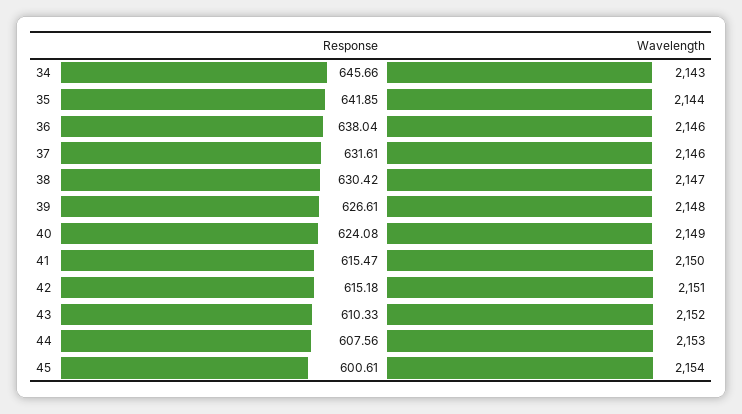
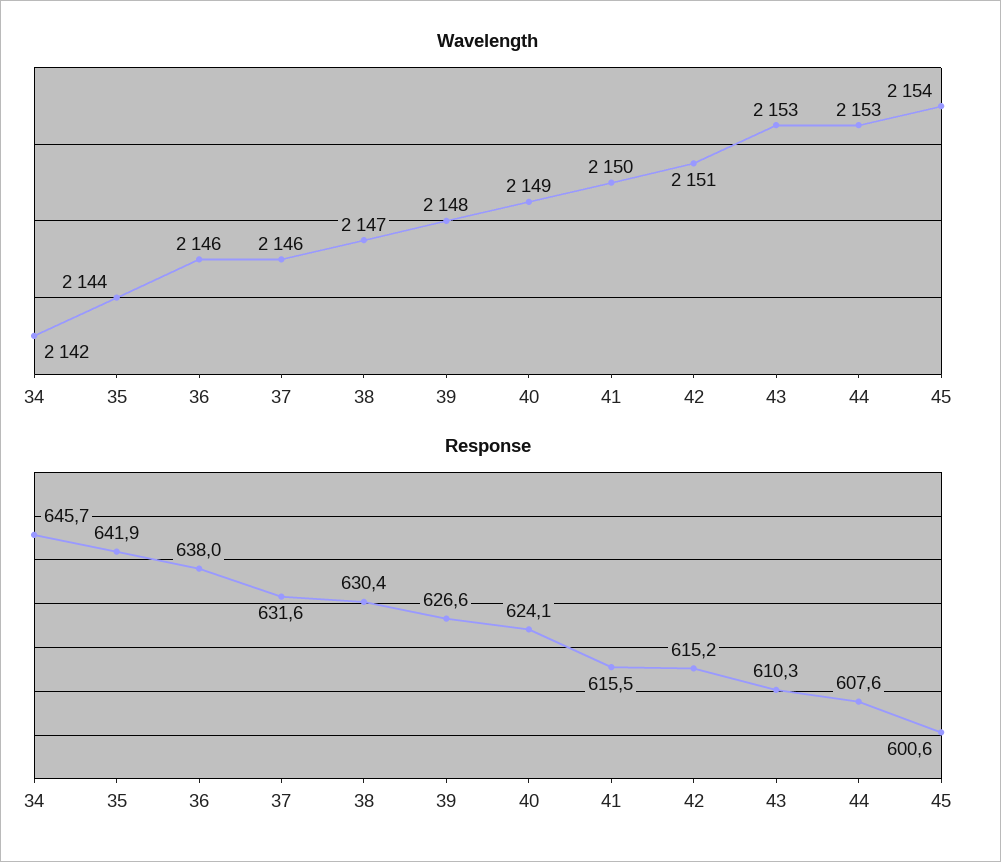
Wavelength, 34: 2143 -> 2142
Wavelength, 43: 2152 -> 2153

